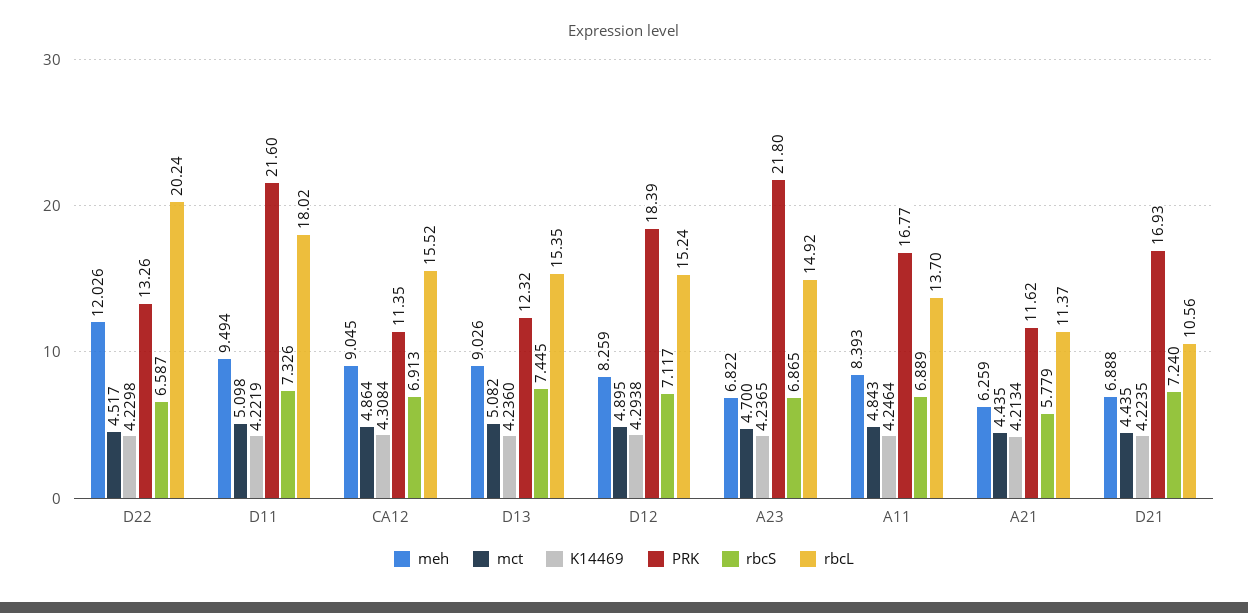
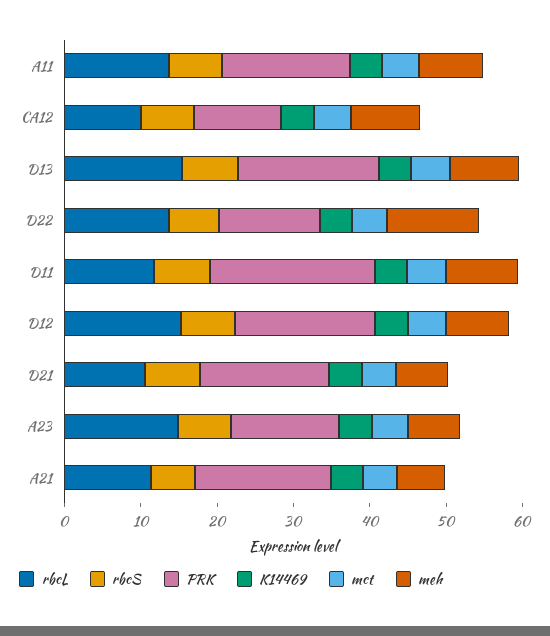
rbcL, D22: 20.24 -> 14
rbcL, D11: 18.02 -> 12
rbcL, CA12: 15.52 -> 10
PRK, D13: 12.32 -> 18
PRK, A23: 21.8 -> 14
PRK, A21: 11.62 -> 18

